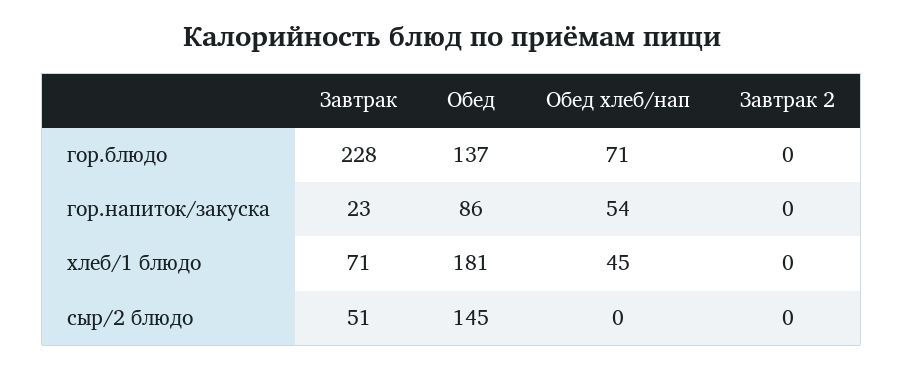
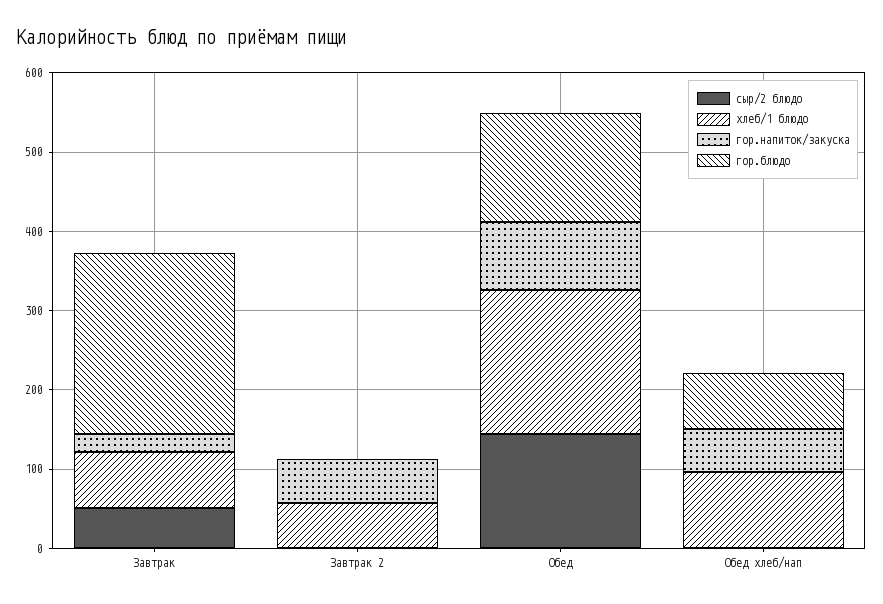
гор.напиток/закуска, Завтрак 2: 0 -> 60
хлеб/1 блюдо, Обед хлеб/нап: 45 -> 100
хлеб/1 блюдо, Завтрак 2: 0 -> 60

